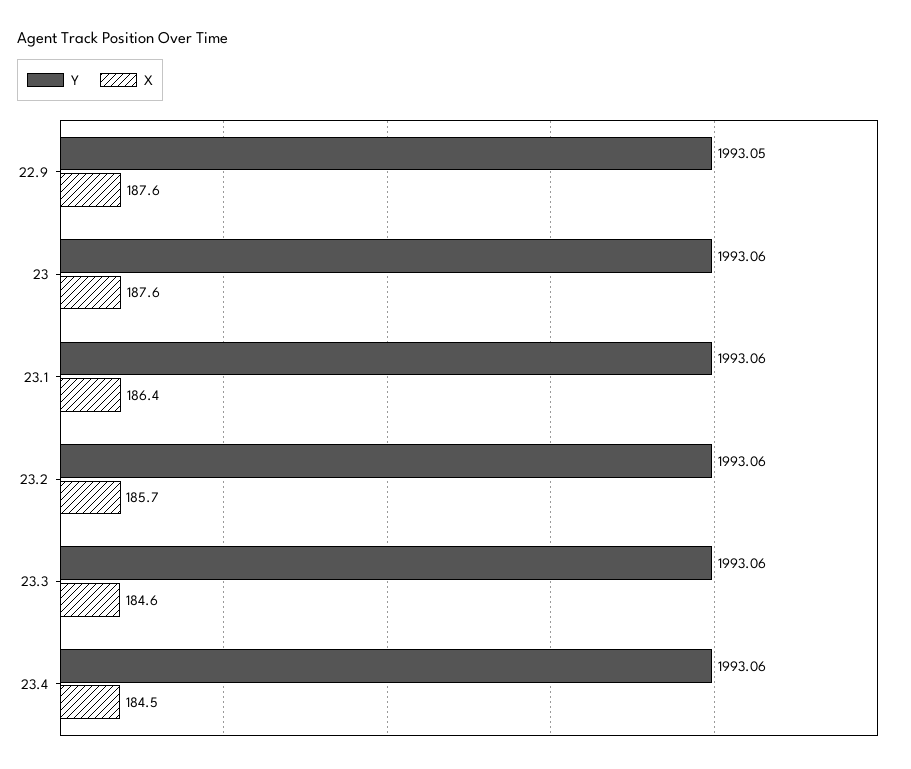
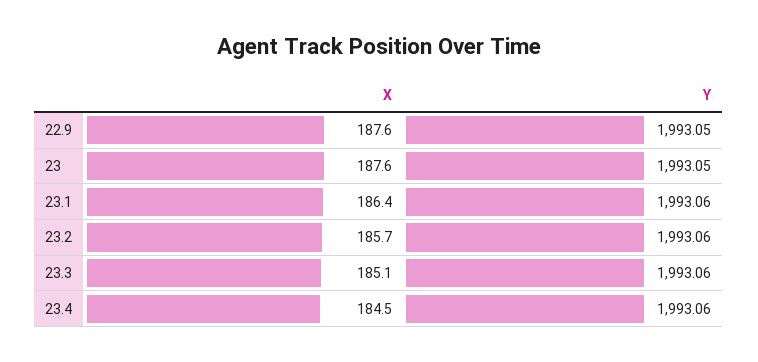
Y, 23: 1993.06 -> 1993.05
X, 23.3: 184.6 -> 185.1

